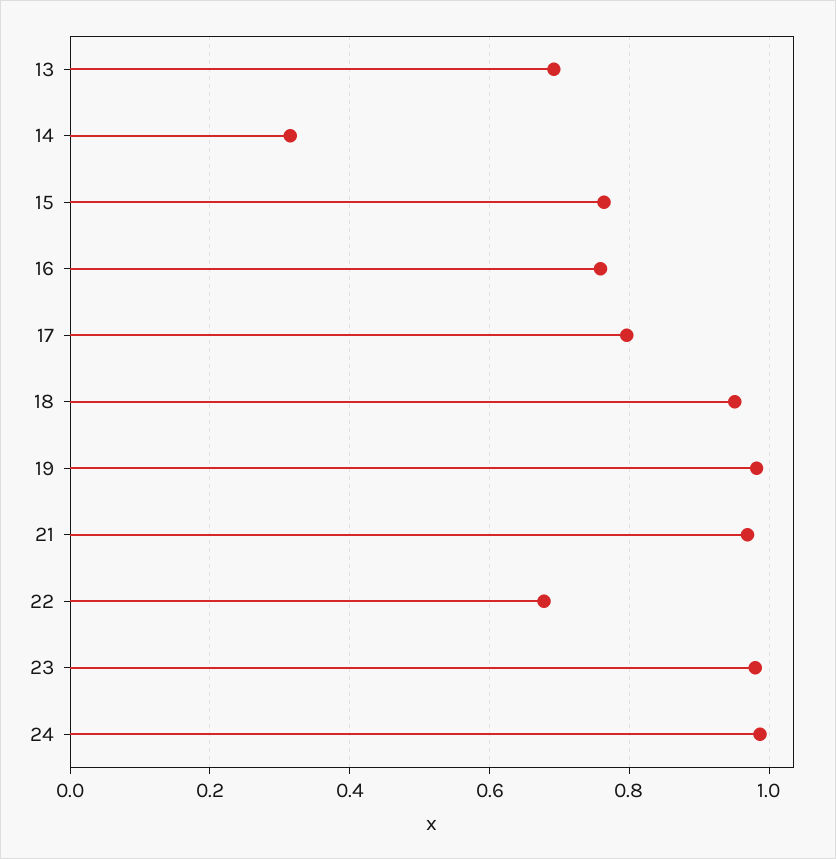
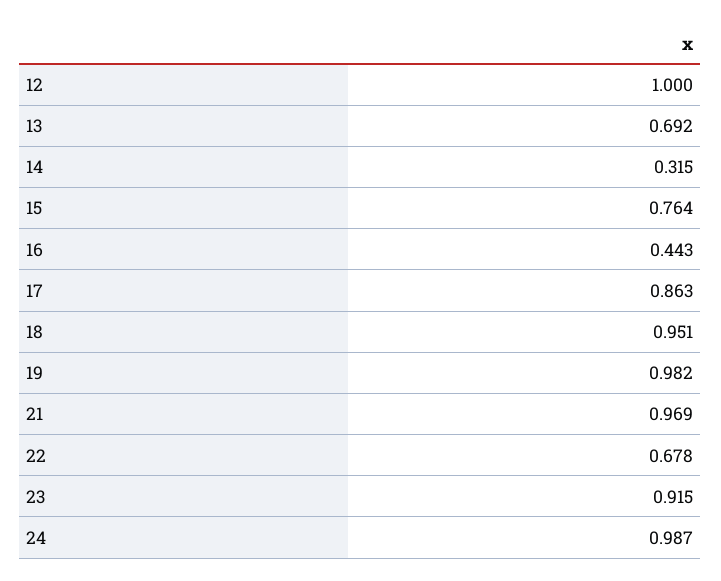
16: 0.76 -> 0.443
17: 0.8 -> 0.863
23: 0.98 -> 0.915
12: none -> 1

